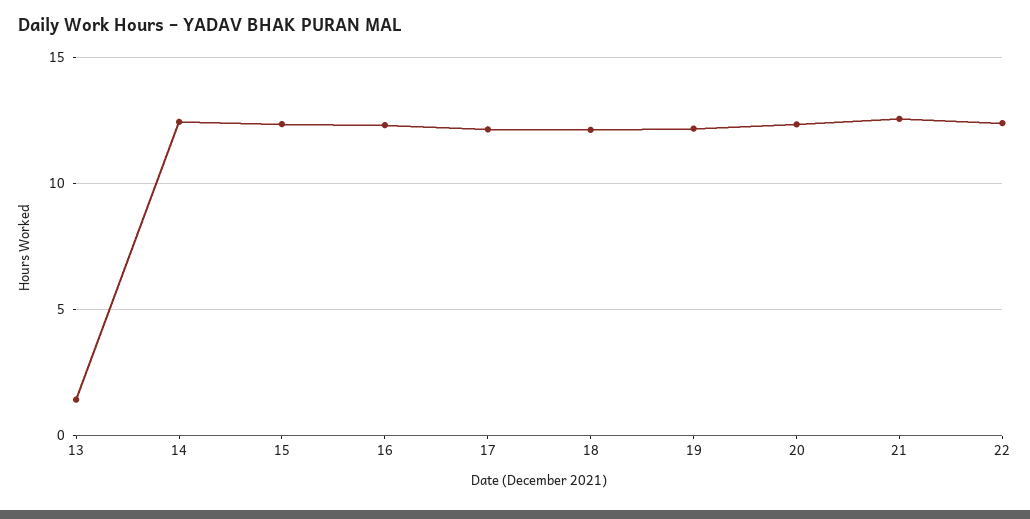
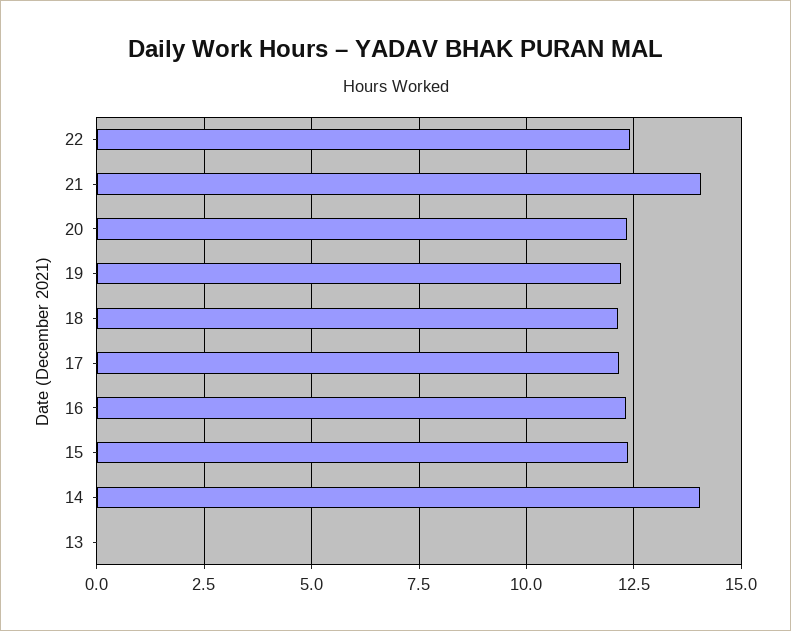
13: 1.5 -> 0
14: 12.5 -> 14
21: 12.5 -> 14

